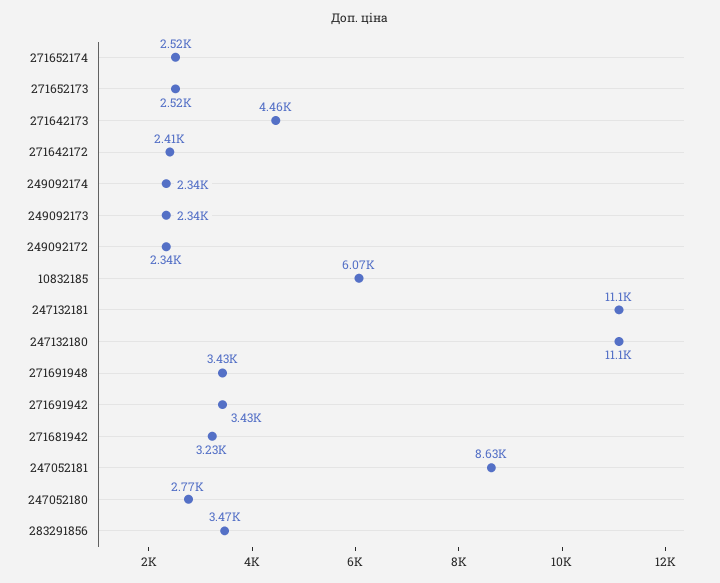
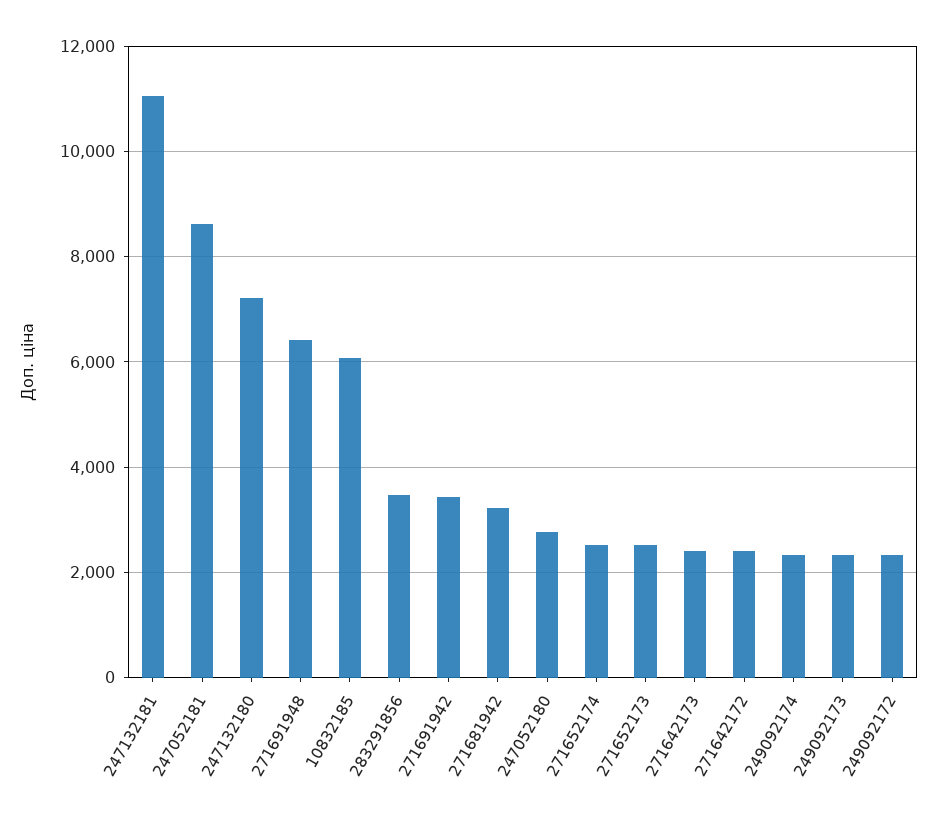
271642173: 4460 -> 2400
247132180: 11100 -> 7200
271691948: 3430 -> 6400

